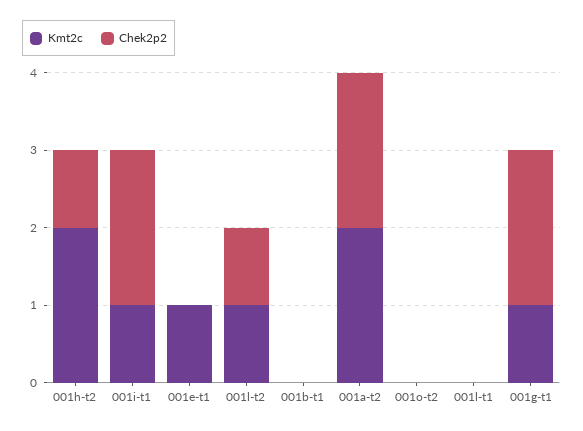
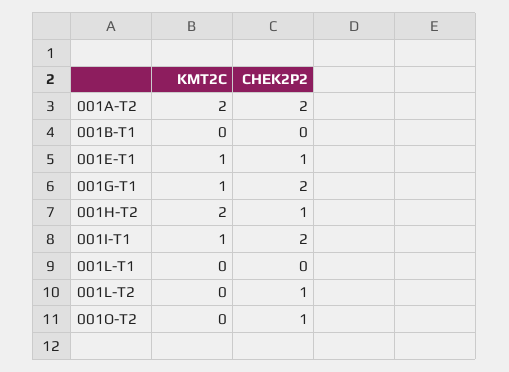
Chek2p2, 001e-t1: 0 -> 1
Kmt2c, 001l-t2: 1 -> 0
Chek2p2, 001o-t2: 0 -> 1

